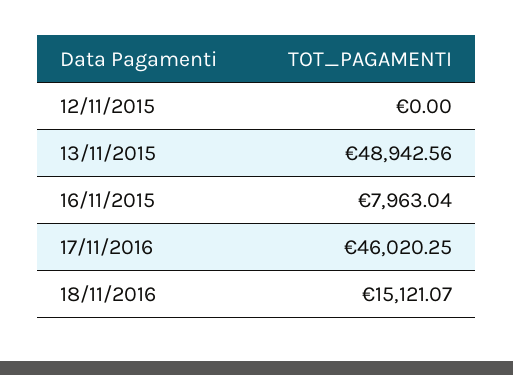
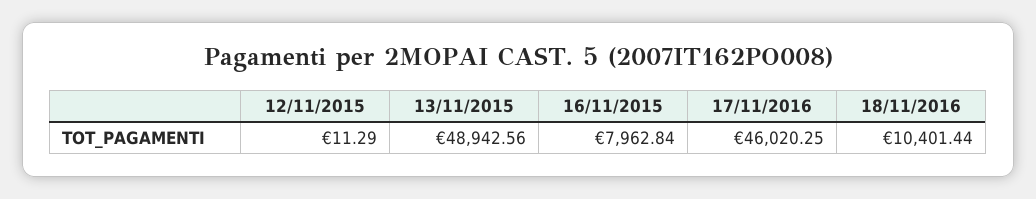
12/11/2015: 0 -> 11.29
16/11/2015: 7963.04 -> 7962.84
18/11/2016: 15121.07 -> 10401.44

